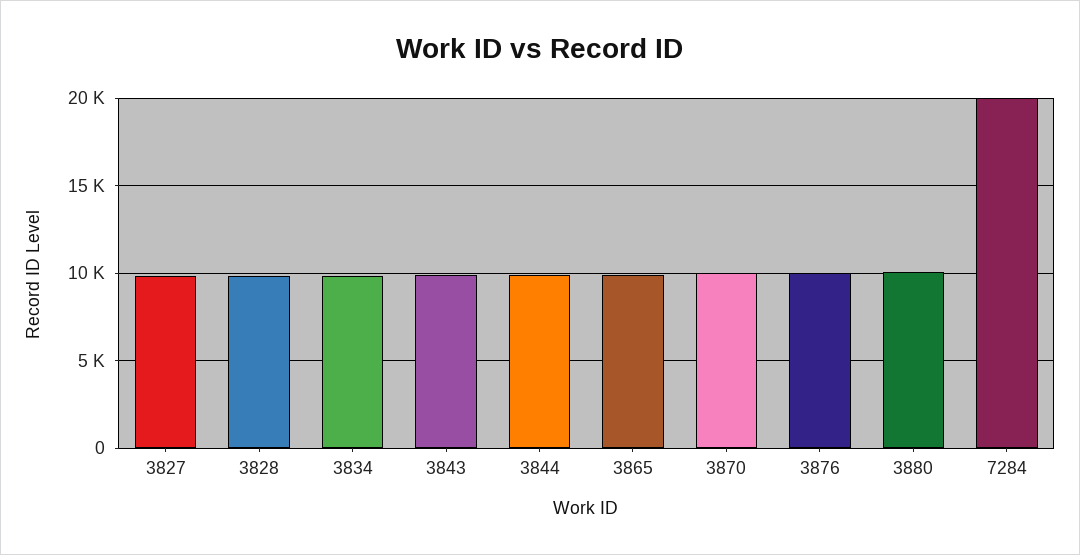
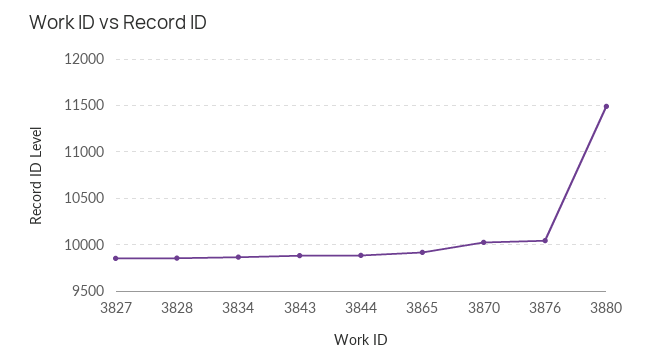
3880: 10000 -> 11500
7284: 20000 -> none

